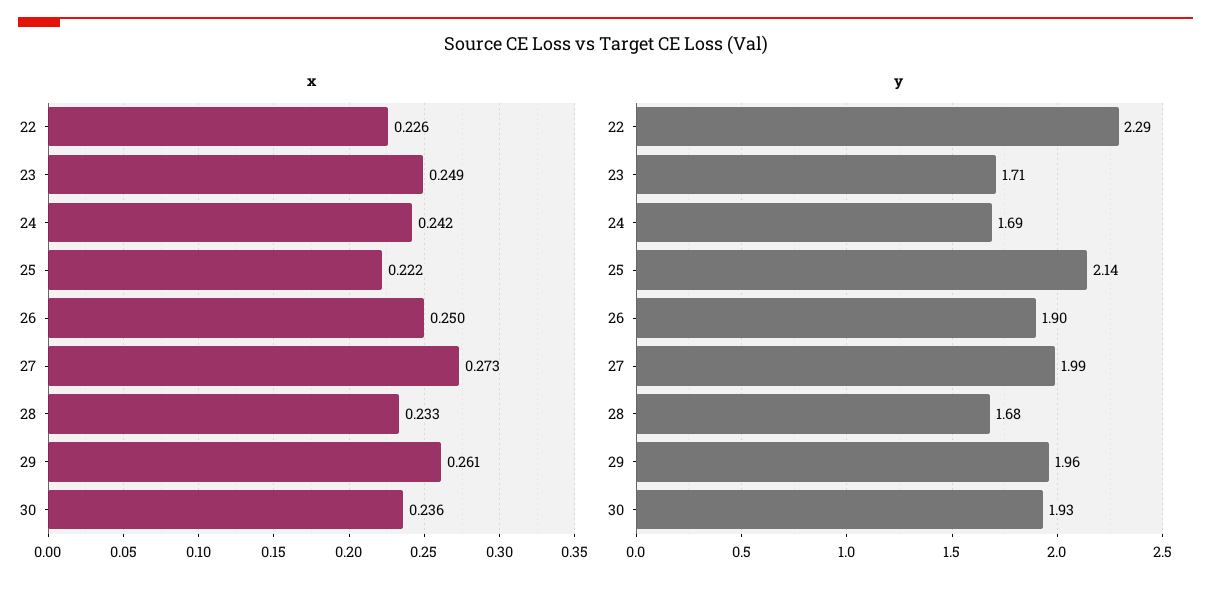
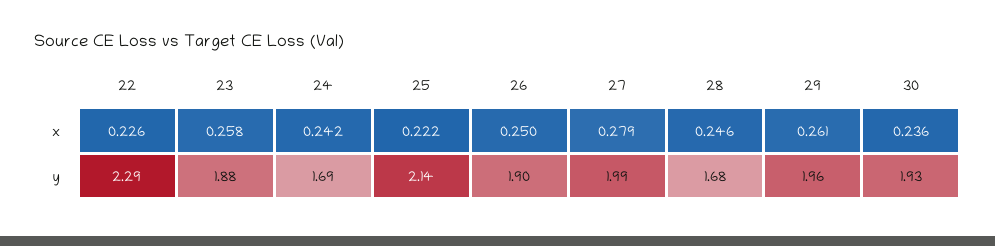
x, 23: 0.249 -> 0.258
x, 27: 0.273 -> 0.279
x, 28: 0.233 -> 0.246
y, 23: 1.71 -> 1.88

